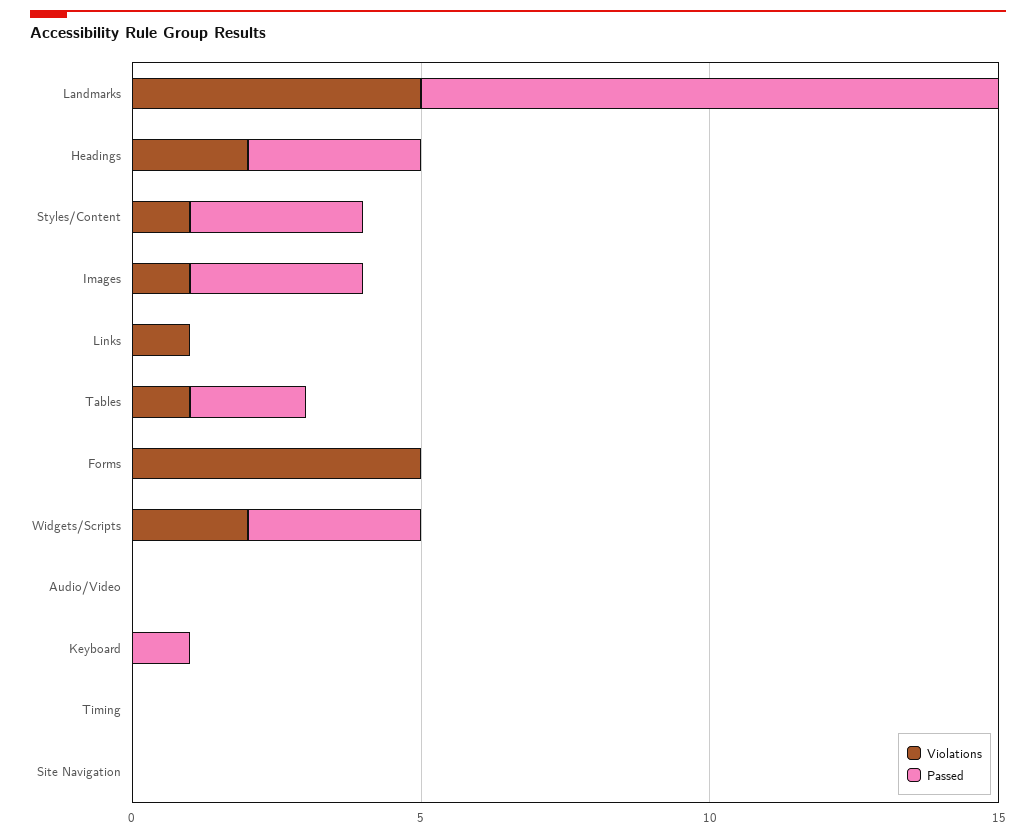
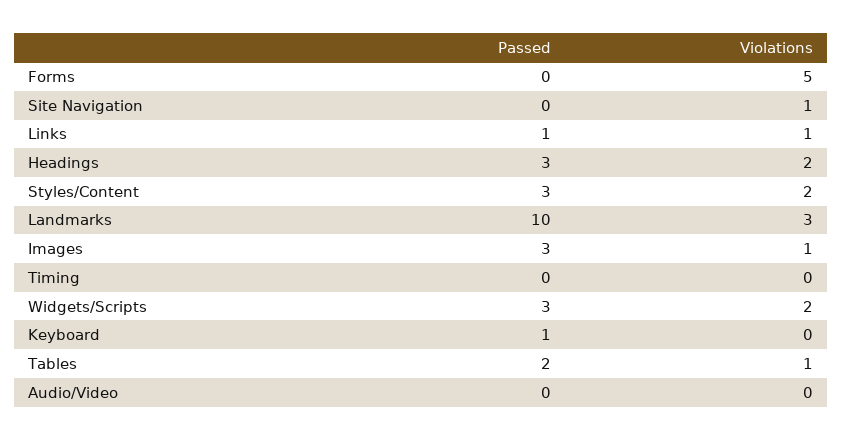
Violations, Landmarks: 5 -> 3
Violations, Styles/Content: 1 -> 2
Passed, Links: 0 -> 1
Violations, Site Navigation: 0 -> 1

